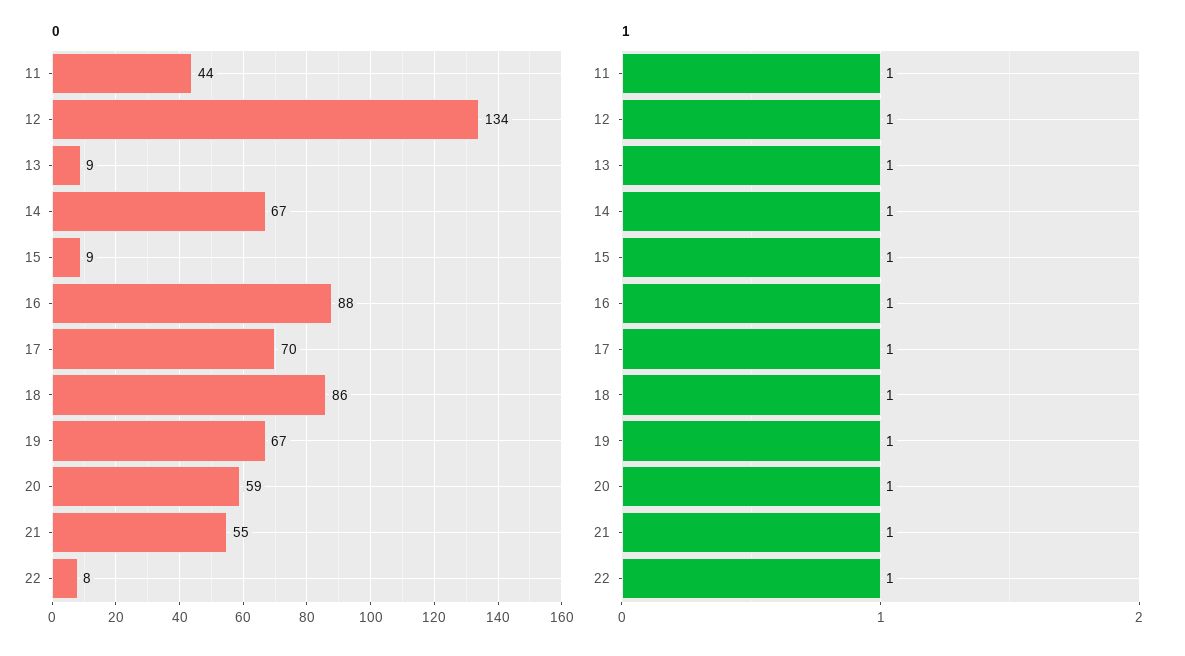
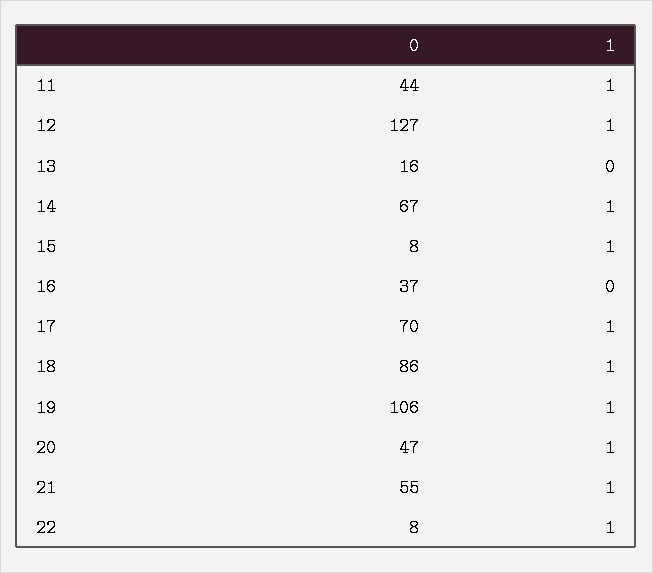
0, 12: 134 -> 127
0, 13: 9 -> 16
0, 15: 9 -> 8
0, 16: 88 -> 37
0, 19: 67 -> 106
0, 20: 59 -> 47
1, 13: 1 -> 0
1, 16: 1 -> 0

